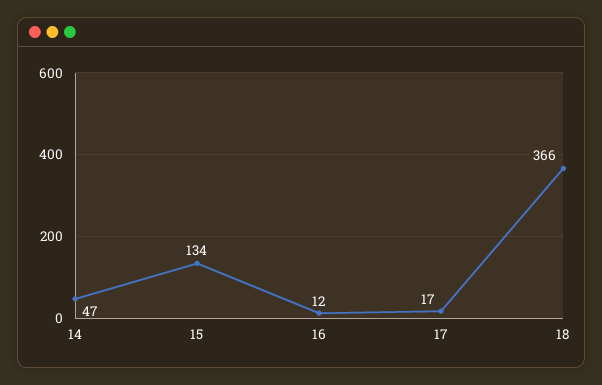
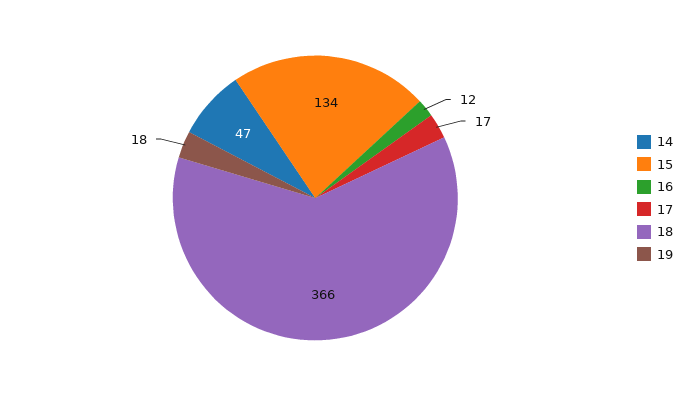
19: none -> 18

